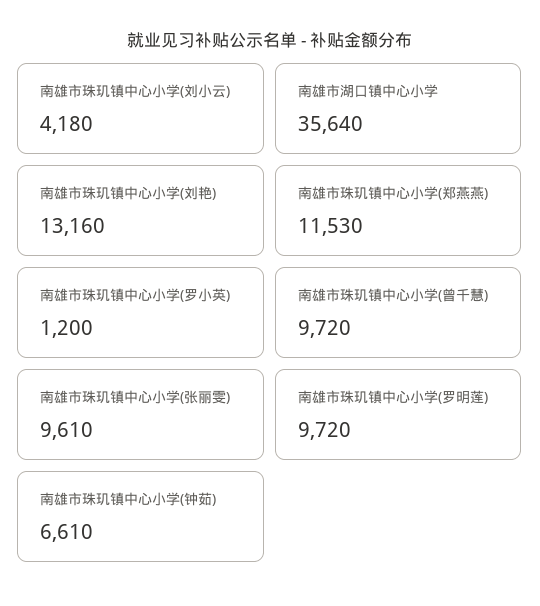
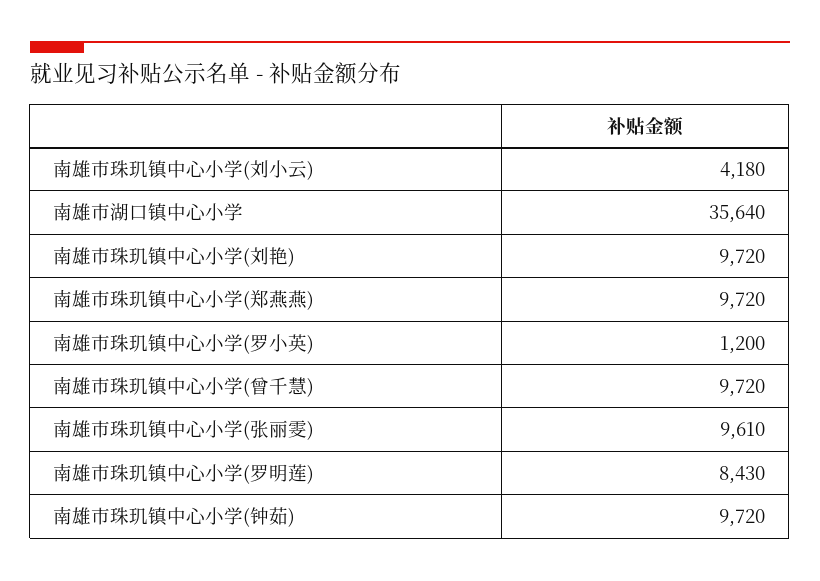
南雄市珠玑镇中心小学(刘艳): 13160 -> 9720
南雄市珠玑镇中心小学(郑燕燕): 11530 -> 9720
南雄市珠玑镇中心小学(罗明莲): 9720 -> 8430
南雄市珠玑镇中心小学(钟茹): 6610 -> 9720

